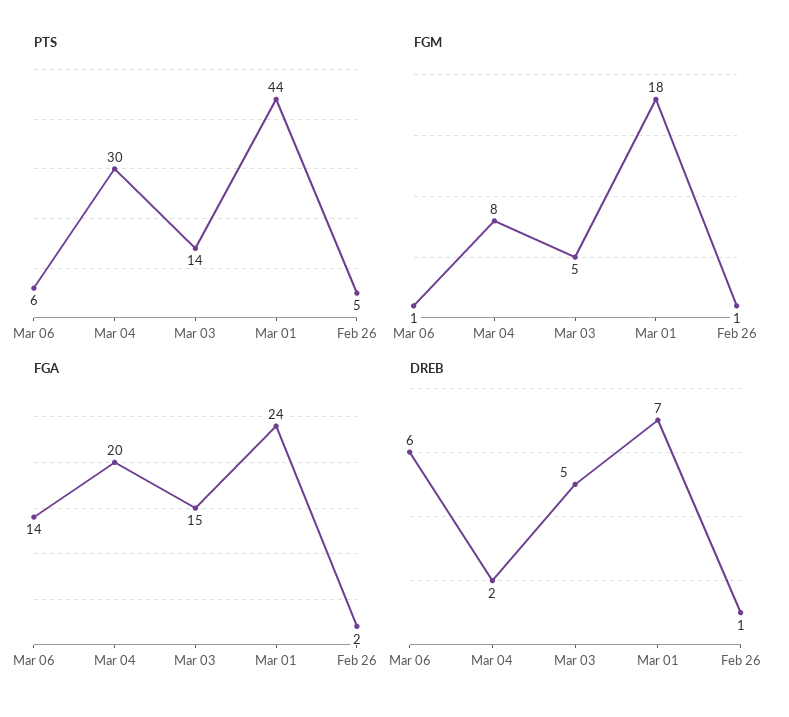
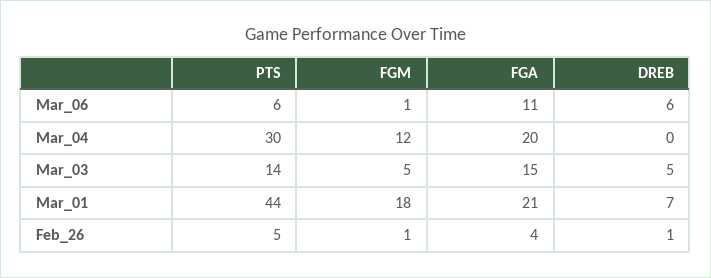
FGM, Mar 04: 8 -> 12
FGA, Mar 06: 14 -> 11
FGA, Mar 01: 24 -> 21
FGA, Feb 26: 2 -> 4
DREB, Mar 04: 2 -> 0

